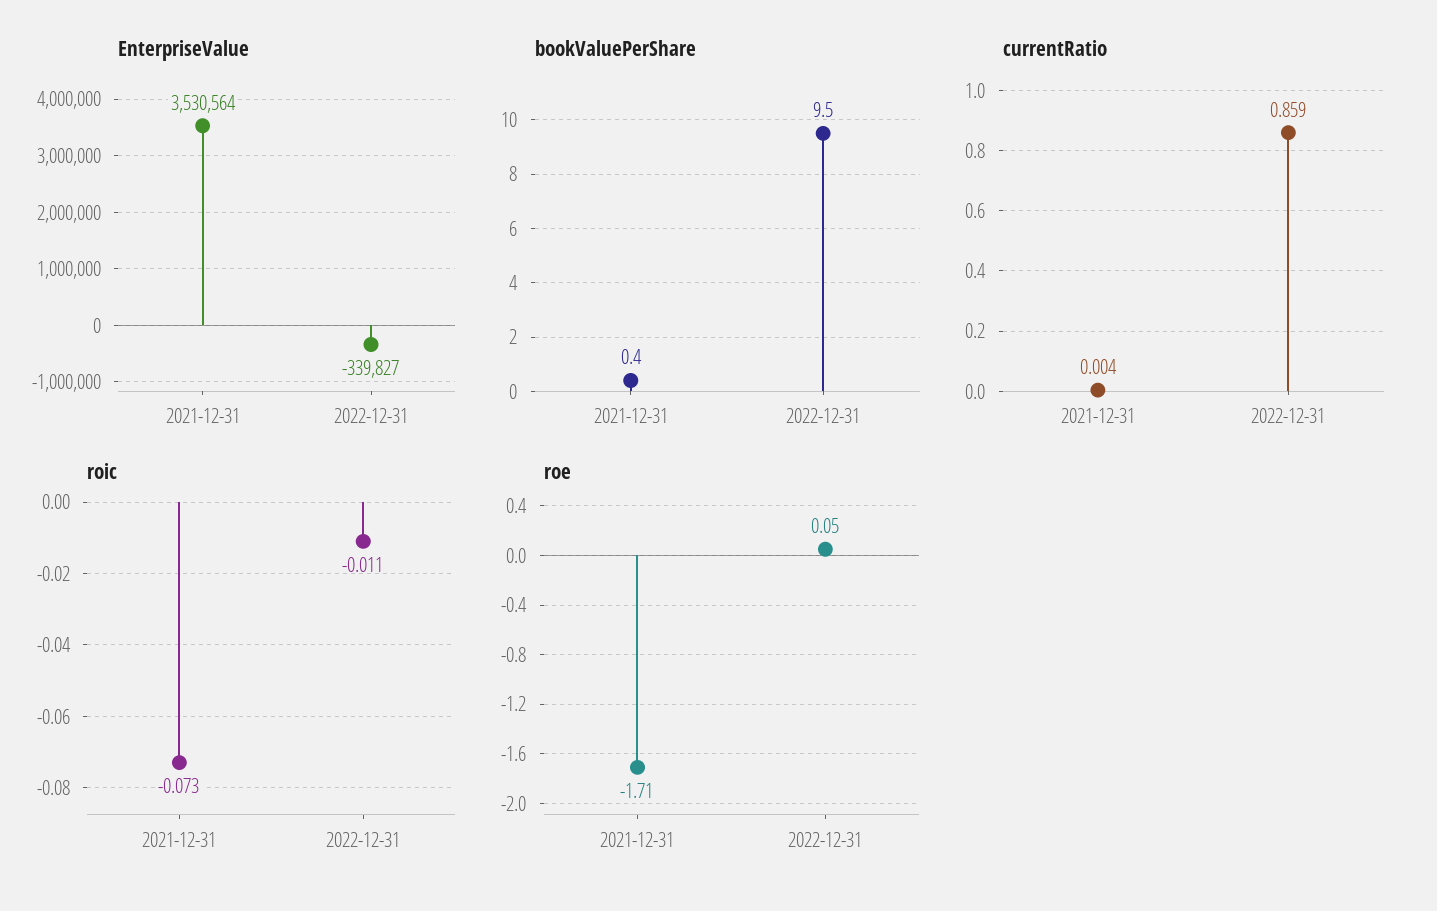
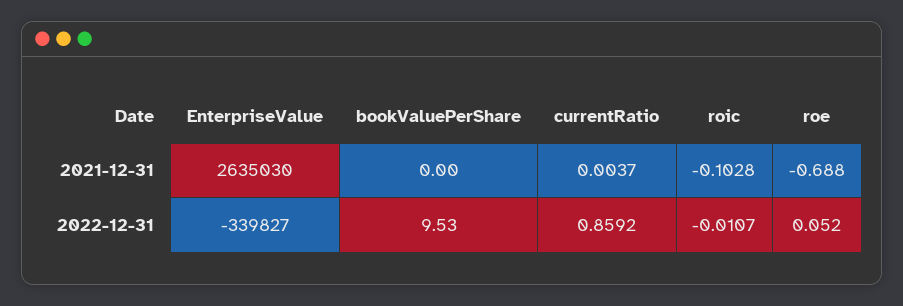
EnterpriseValue, 2021-12-31: 3530564 -> 2635030
bookValuePerShare, 2021-12-31: 0.4 -> 0
roic, 2021-12-31: -0.073 -> -0.1028
roe, 2021-12-31: -1.71 -> -0.688

